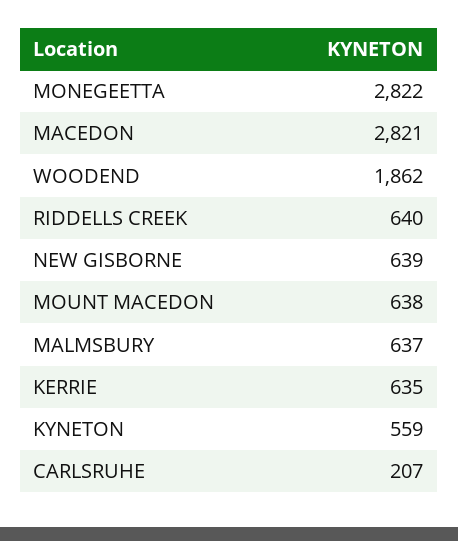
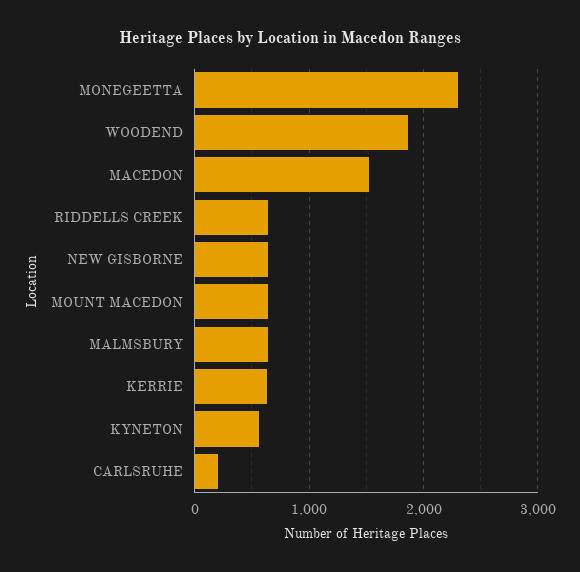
MONEGEETTA: 2822 -> 2300
MACEDON: 2821 -> 1500

